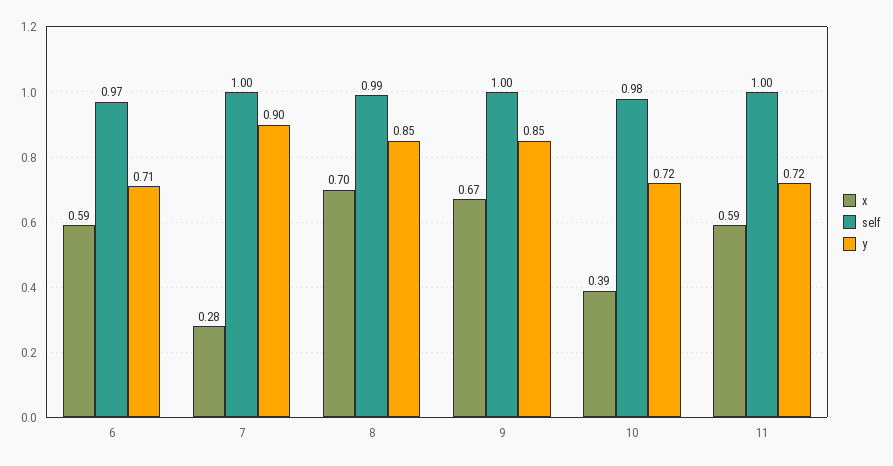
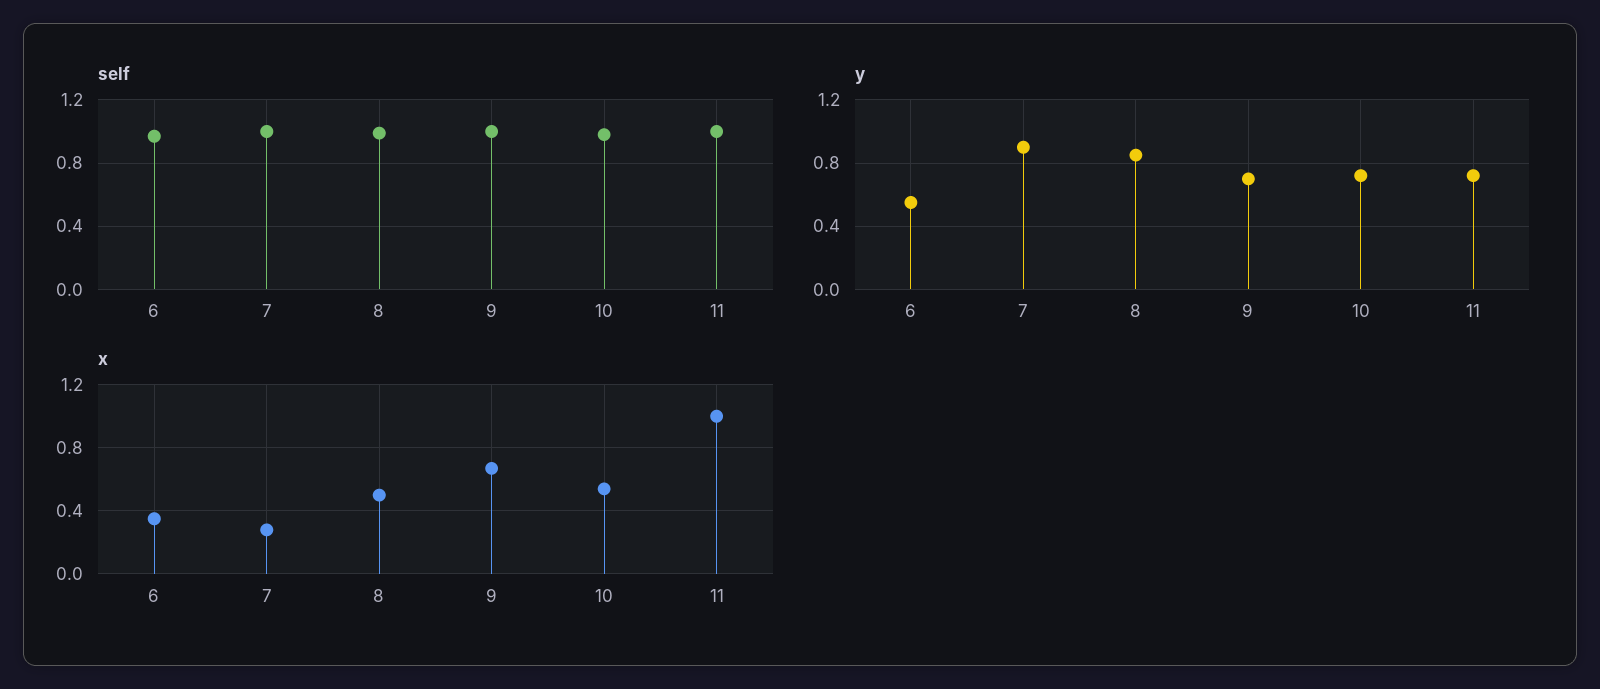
x, 6: 0.59 -> 0.35
y, 6: 0.71 -> 0.55
x, 8: 0.7 -> 0.5
y, 9: 0.85 -> 0.7
x, 10: 0.39 -> 0.55
x, 11: 0.59 -> 1

